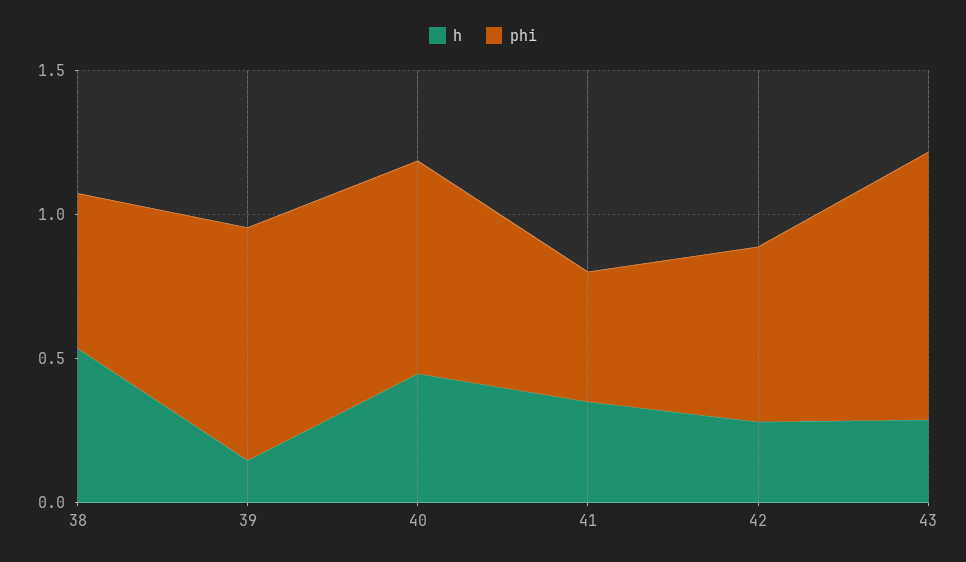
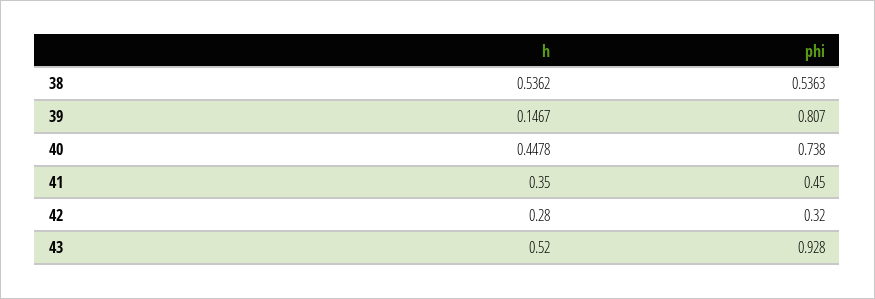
phi, 42: 0.6 -> 0.32
h, 43: 0.3 -> 0.52

